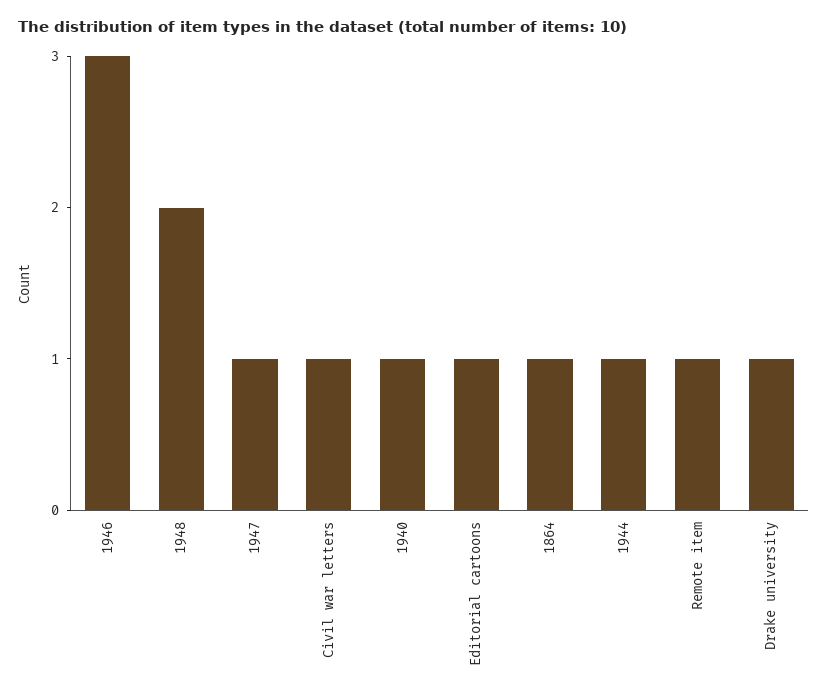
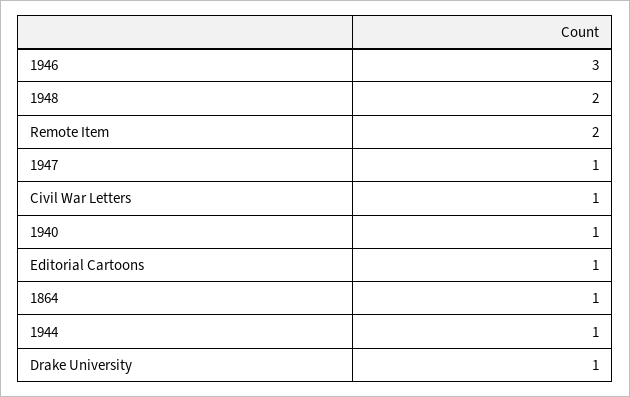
Remote item: 1 -> 2

